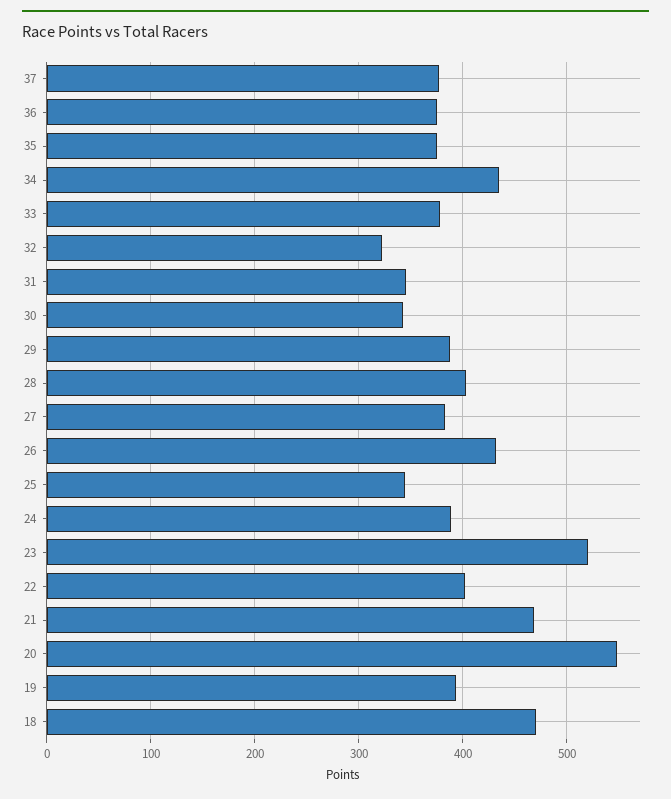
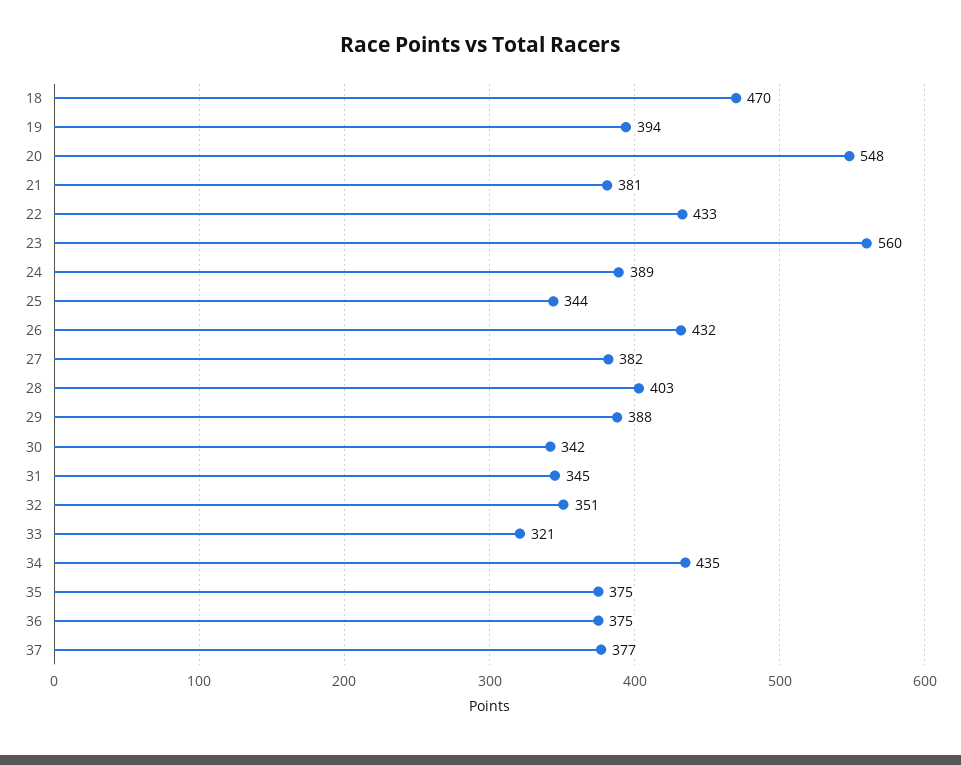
33: 380 -> 321
32: 320 -> 351
23: 520 -> 560
22: 400 -> 433
21: 470 -> 381

